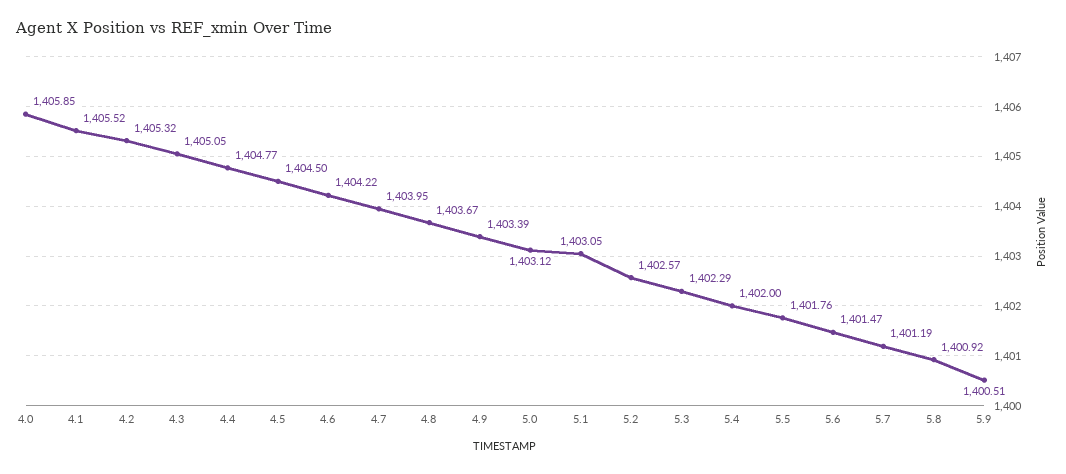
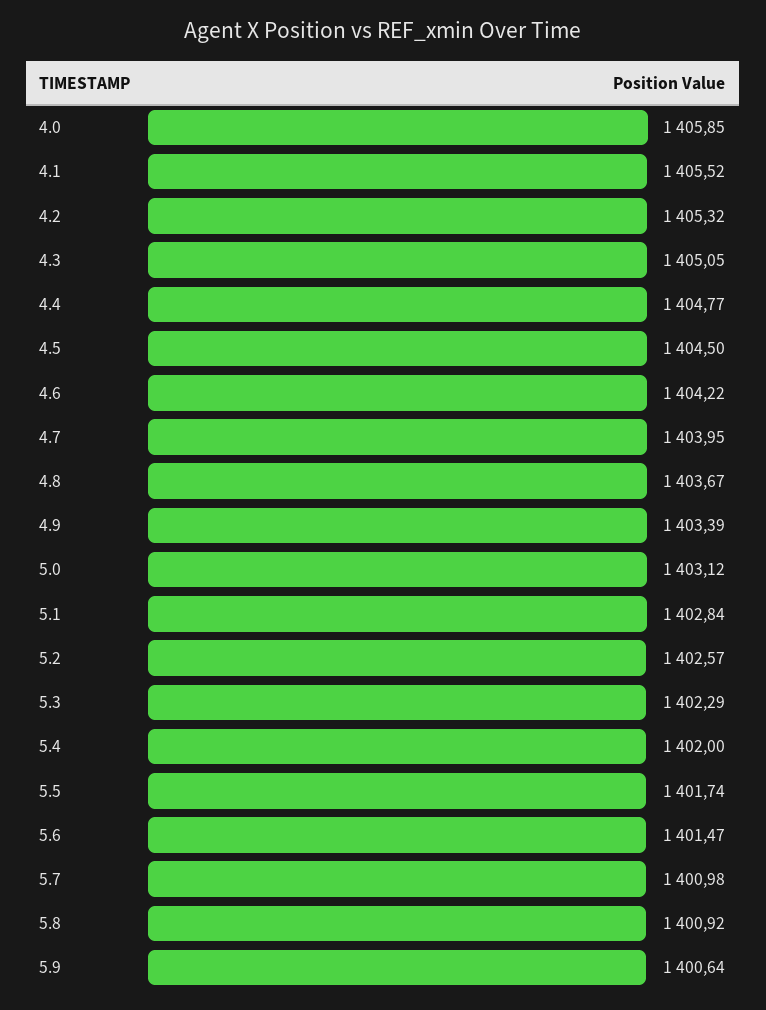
5.1: 1403.05 -> 1402.84
5.5: 1401.76 -> 1401.74
5.7: 1401.19 -> 1400.98
5.9: 1400.51 -> 1400.64

